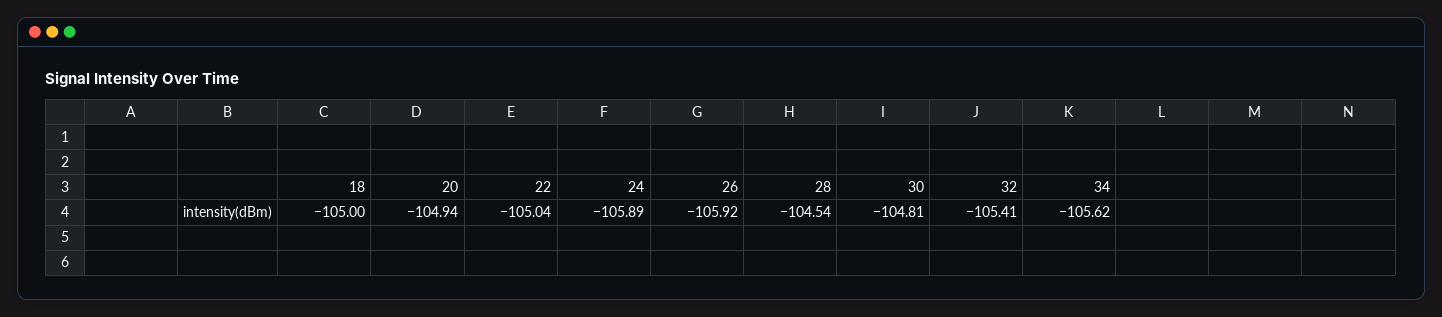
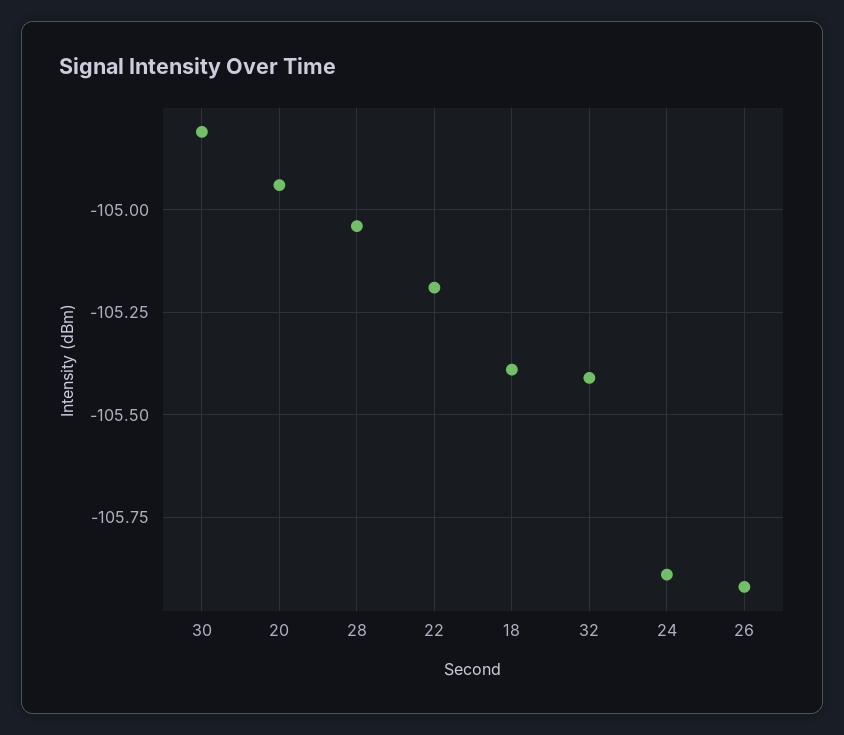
18: -105 -> -105.4
22: -105.04 -> -105.2
28: -104.54 -> -105.05
34: -105.62 -> none

